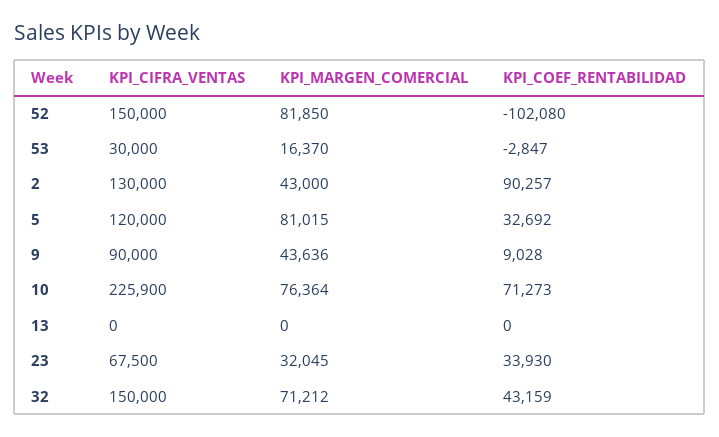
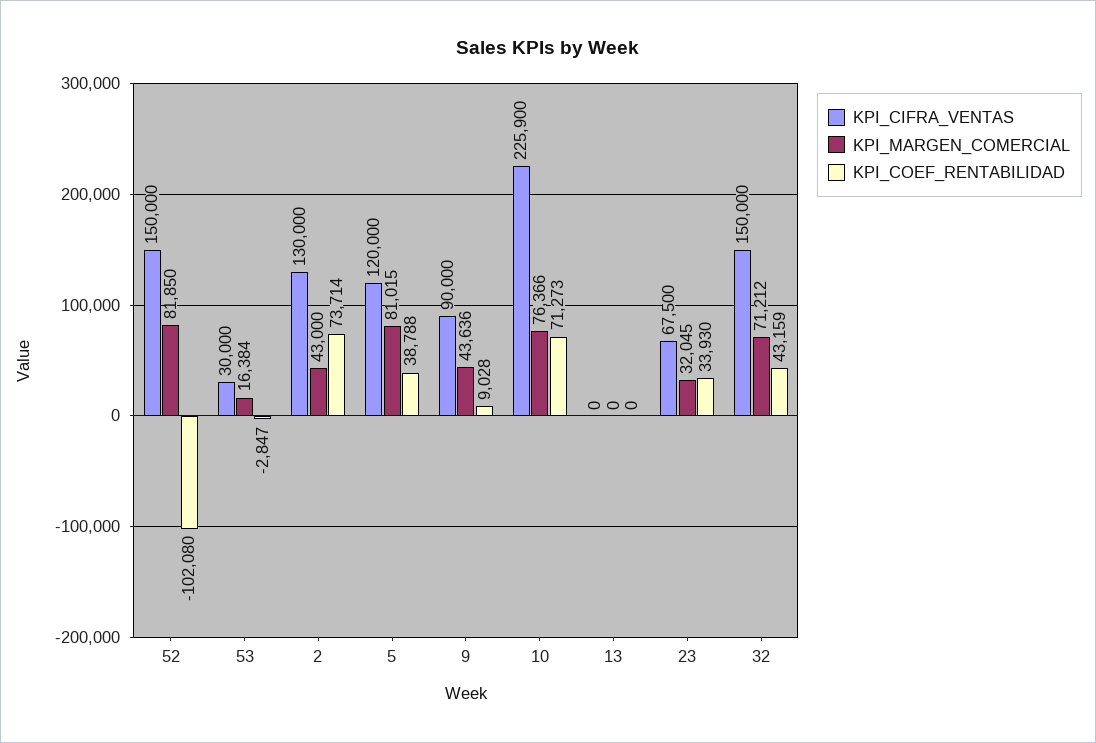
KPI_MARGEN_COMERCIAL, 53: 16370 -> 16384
KPI_COEF_RENTABILIDAD, 2: 90257 -> 73714
KPI_COEF_RENTABILIDAD, 5: 32692 -> 38788
KPI_MARGEN_COMERCIAL, 10: 76364 -> 76366

